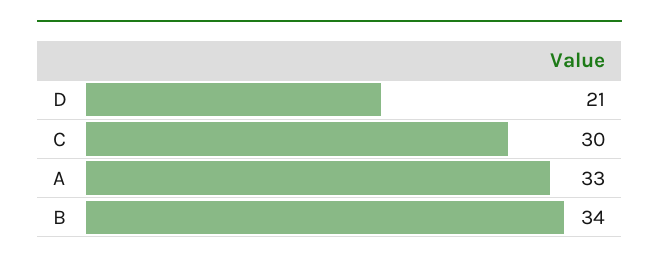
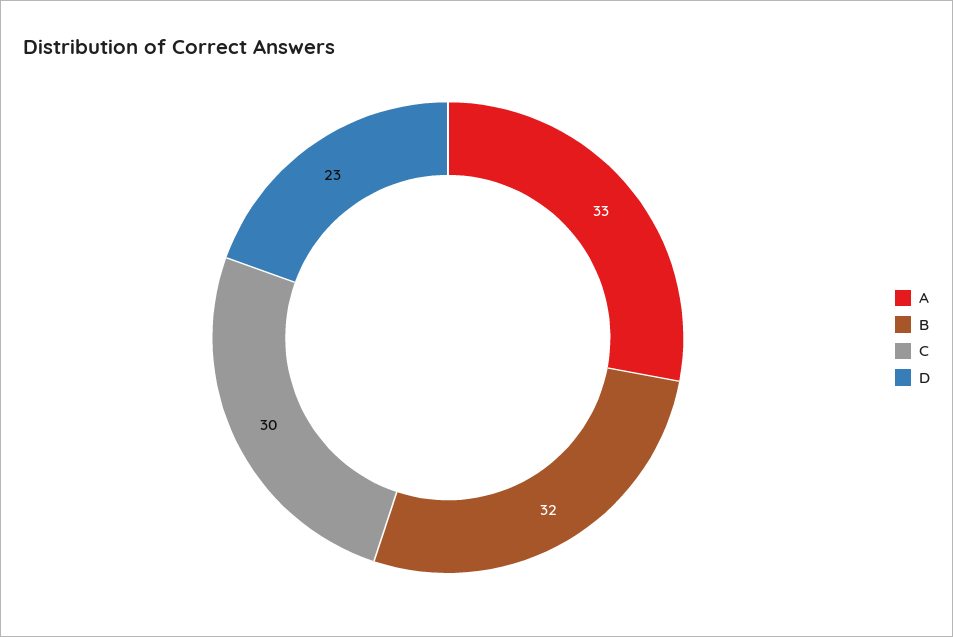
D: 21 -> 23
B: 34 -> 32

